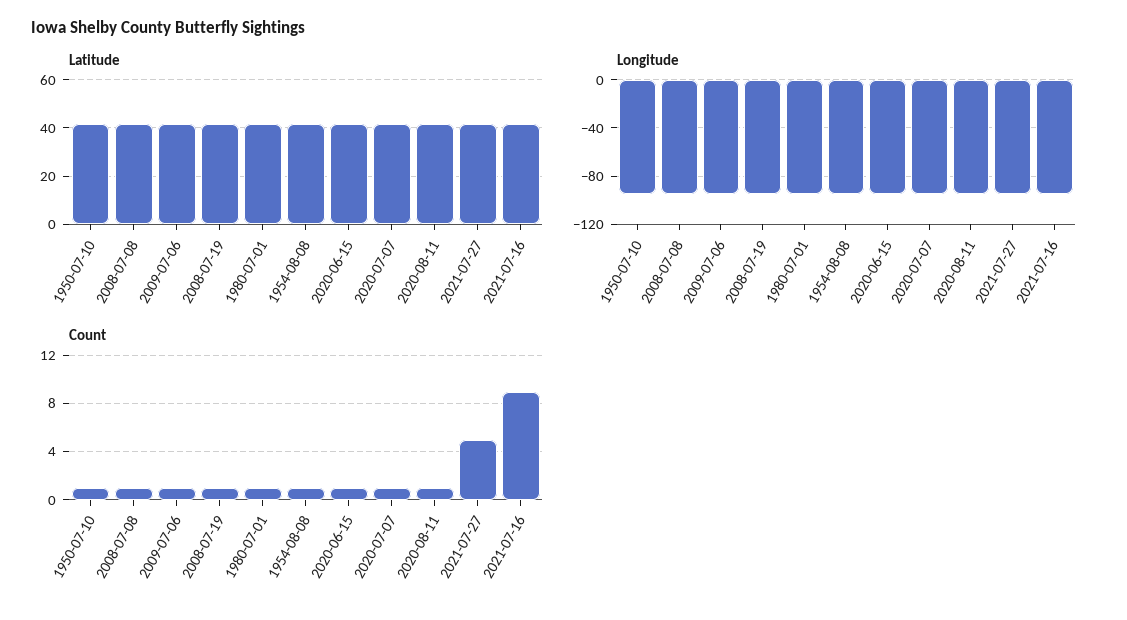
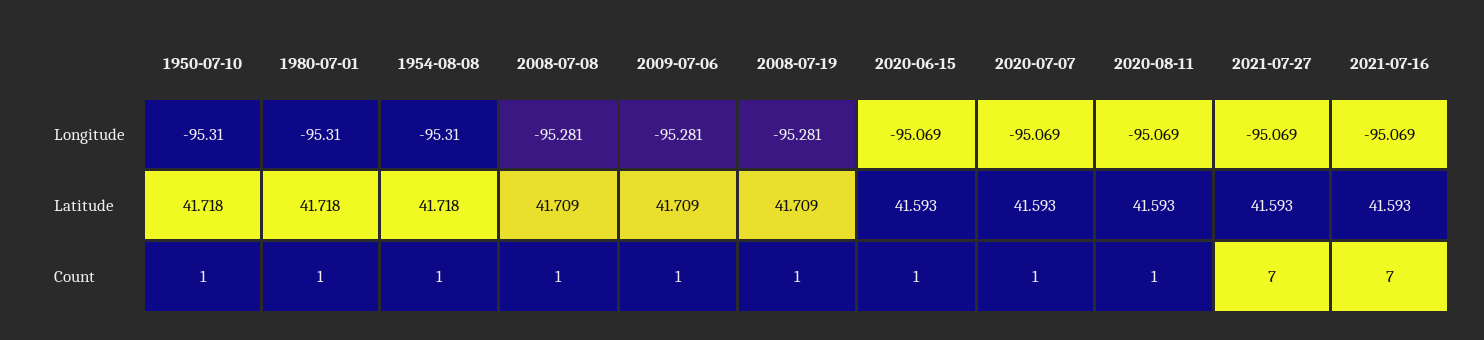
Count, 2021-07-27: 5 -> 7
Count, 2021-07-16: 9 -> 7

